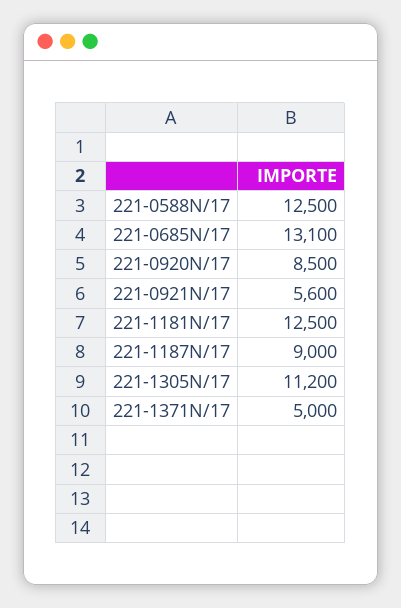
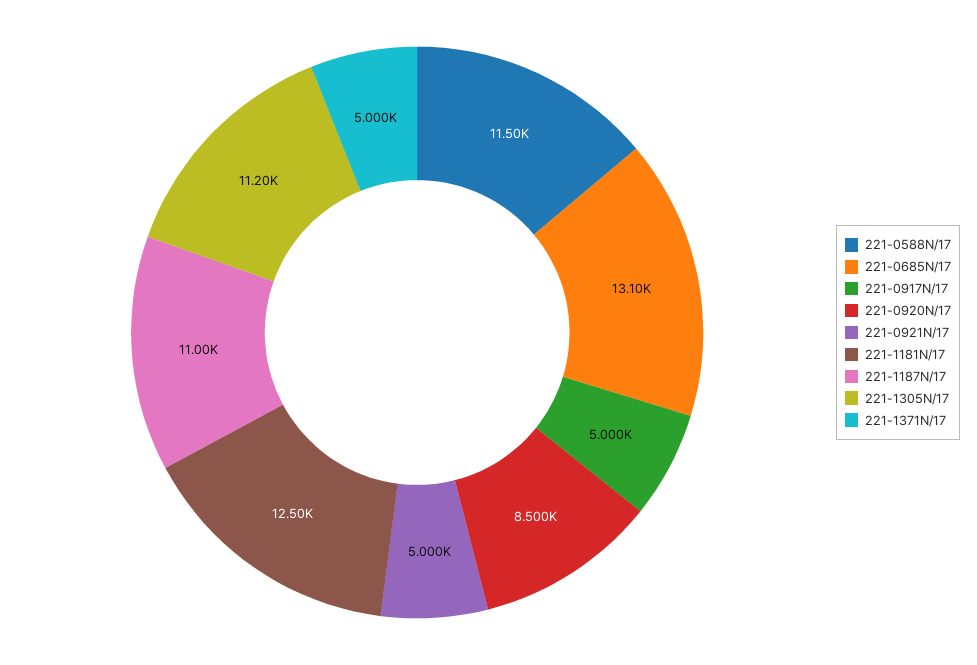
221-0588N/17: 12500 -> 11500
221-0921N/17: 5600 -> 5000
221-1187N/17: 9000 -> 11000
221-0917N/17: none -> 5000

